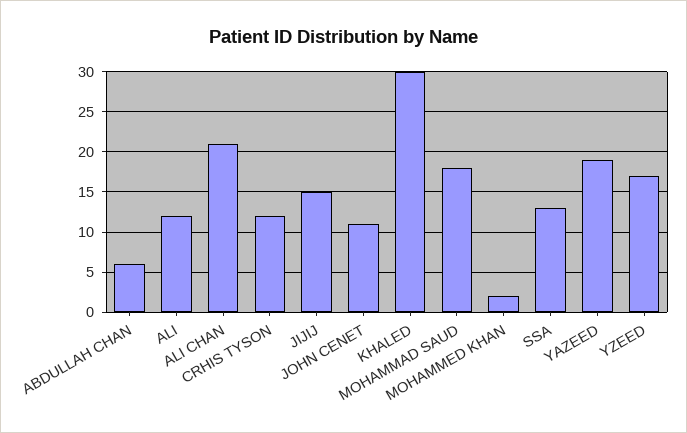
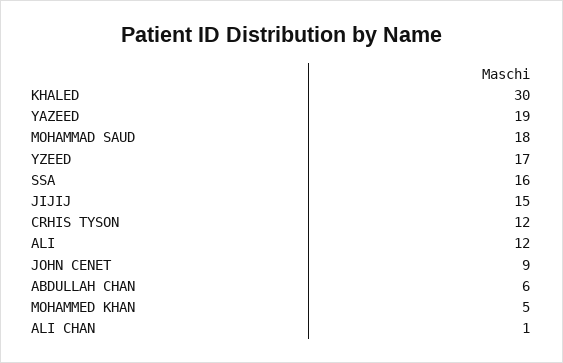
ALI CHAN: 21 -> 1
JOHN CENET: 11 -> 9
MOHAMMED KHAN: 2 -> 5
SSA: 13 -> 16

